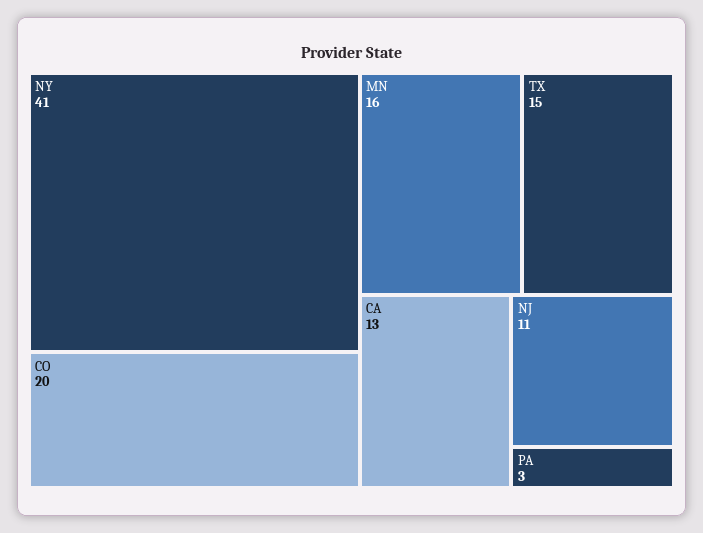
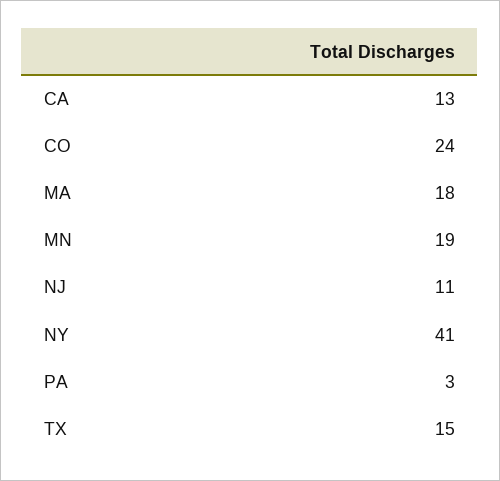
CO: 20 -> 24
MN: 16 -> 19
MA: none -> 18

